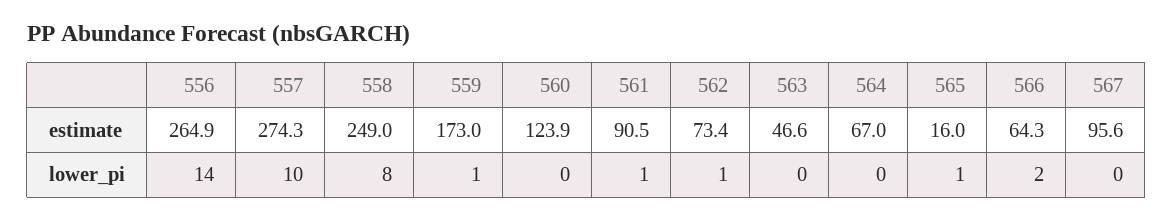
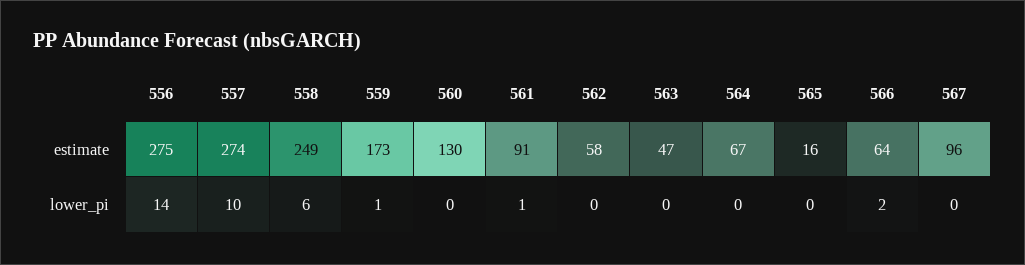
556, estimate: 264.9 -> 275
560, estimate: 123.9 -> 130
562, estimate: 73.4 -> 58
558, lower_pi: 8 -> 6
562, lower_pi: 1 -> 0
565, lower_pi: 1 -> 0

